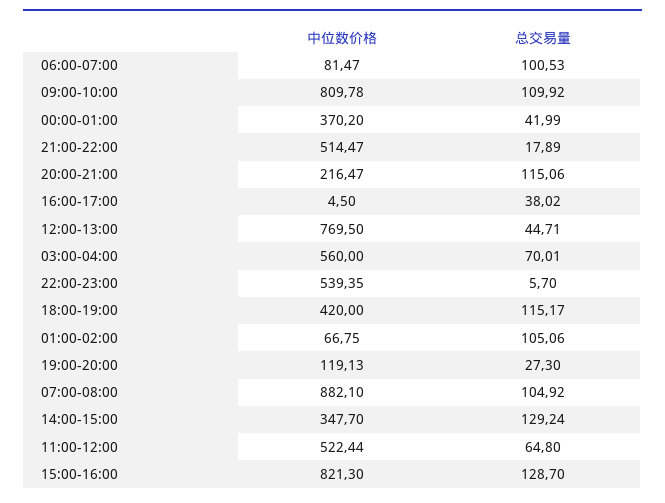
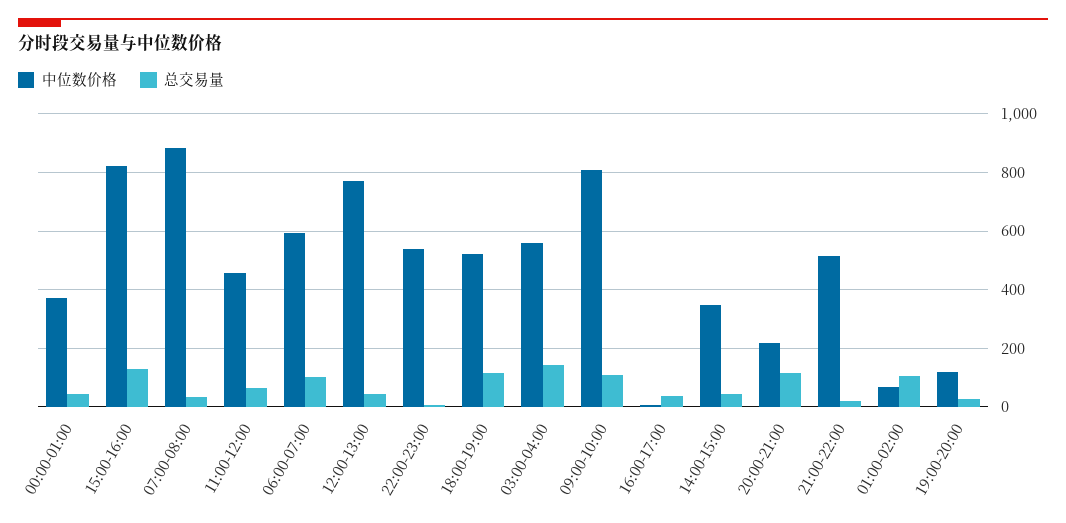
中位数价格, 06:00-07:00: 81.47 -> 600
总交易量, 03:00-04:00: 70.01 -> 150
中位数价格, 18:00-19:00: 420 -> 525
总交易量, 07:00-08:00: 104.92 -> 25
总交易量, 14:00-15:00: 129.24 -> 50
中位数价格, 11:00-12:00: 522.44 -> 450

